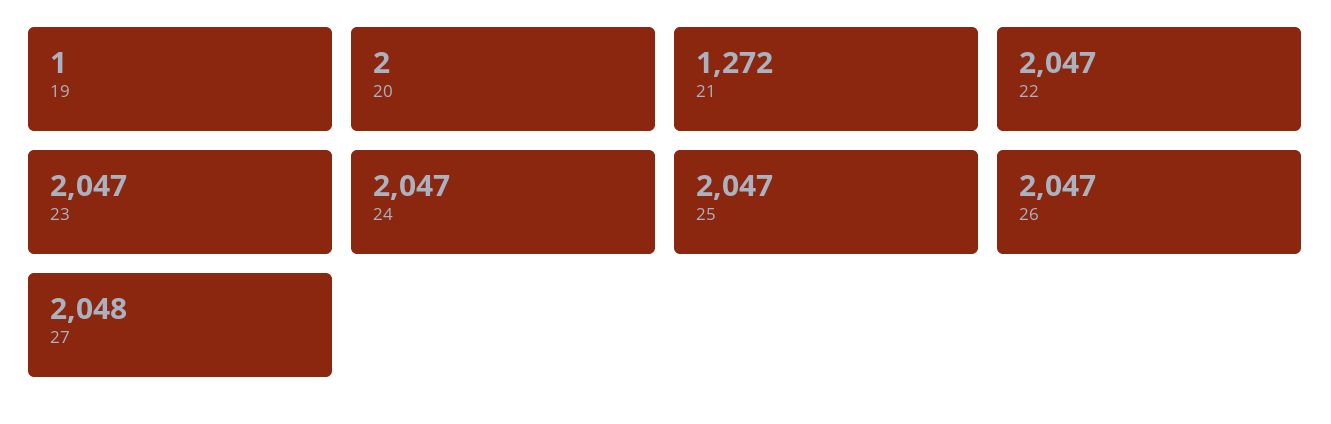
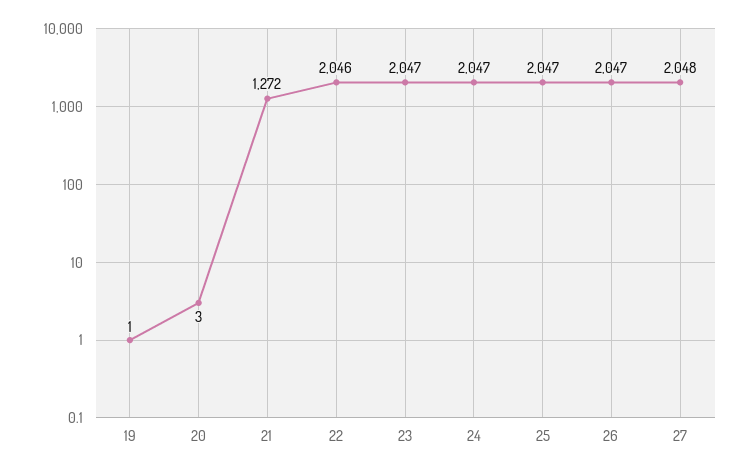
20: 2 -> 3
22: 2047 -> 2046

